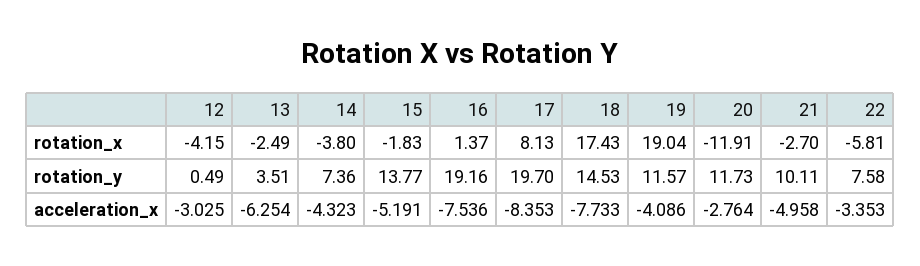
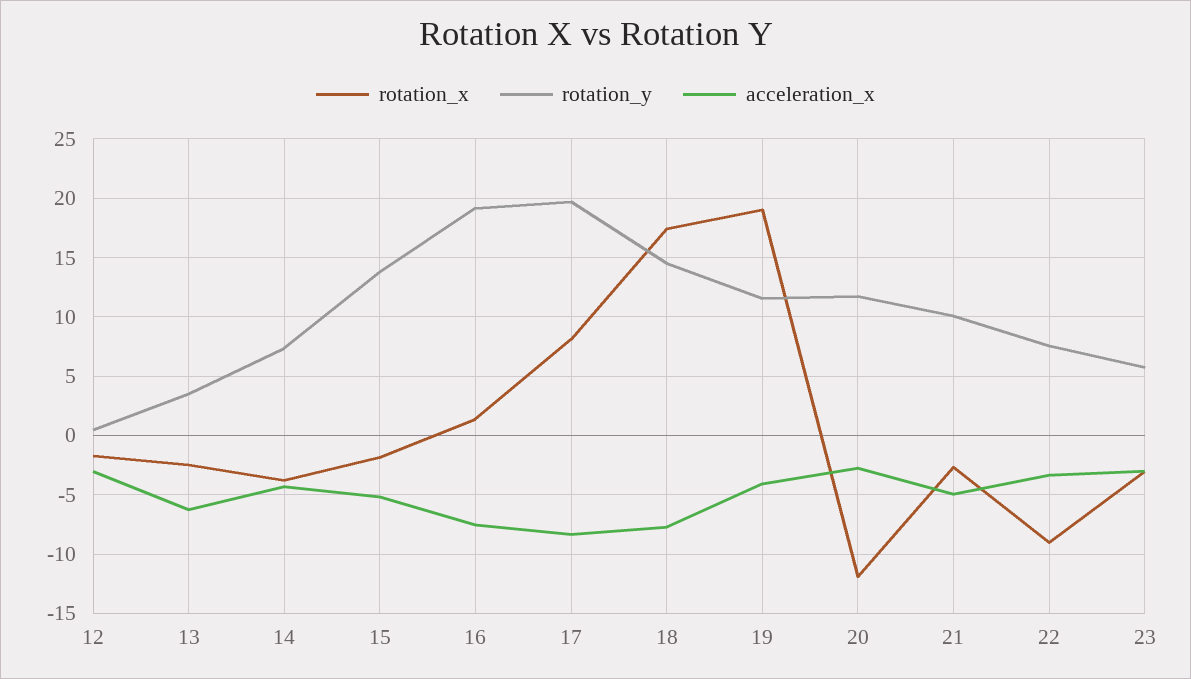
rotation_x, 12: -4.15 -> -2
rotation_x, 22: -5.81 -> -9
rotation_x, 23: none -> -3
rotation_y, 23: none -> 6
acceleration_x, 23: none -> -3

